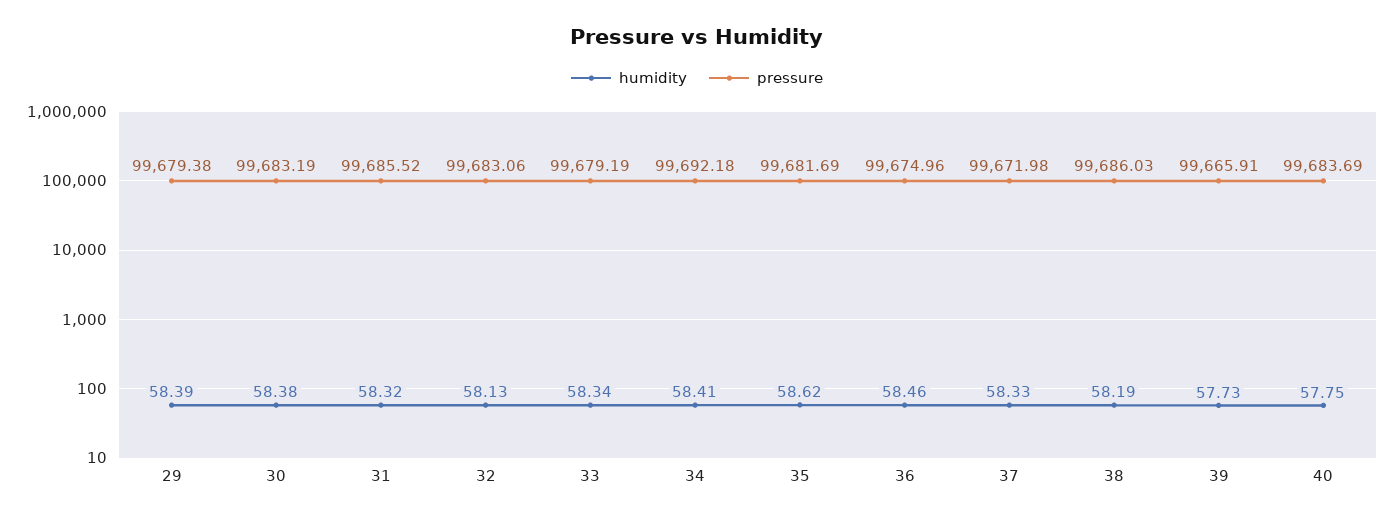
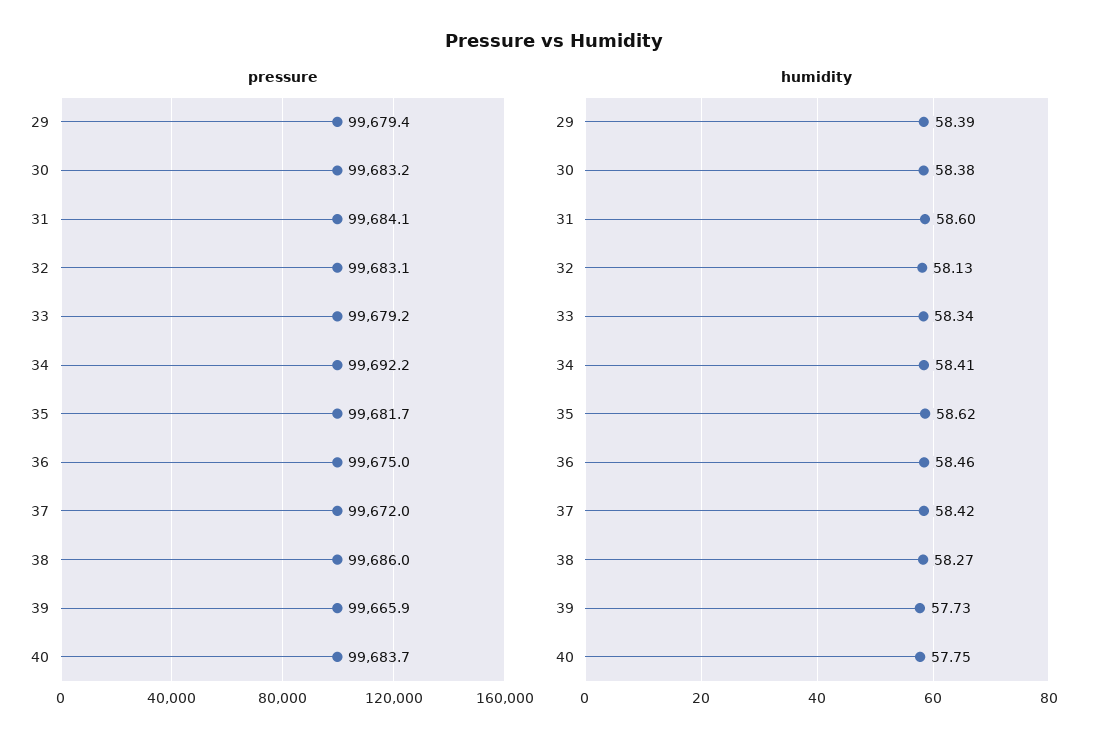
humidity, 31: 58.32 -> 58.6
pressure, 31: 99685.52 -> 99684.1
humidity, 37: 58.33 -> 58.42
humidity, 38: 58.19 -> 58.27

